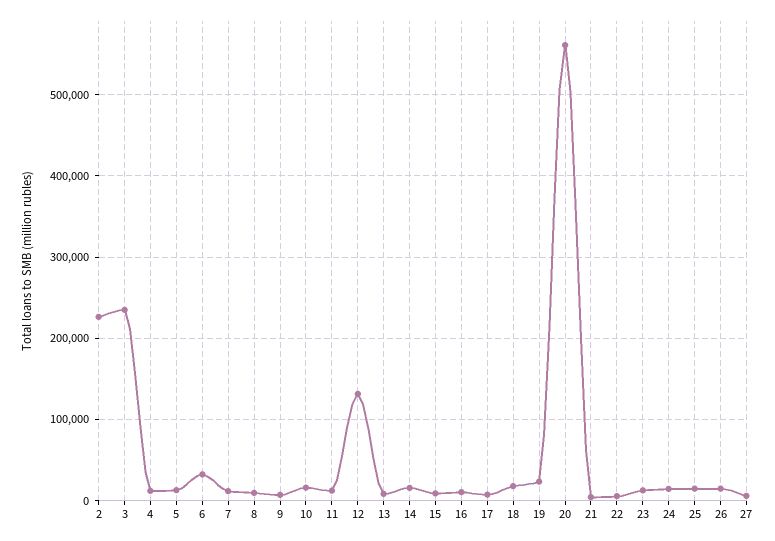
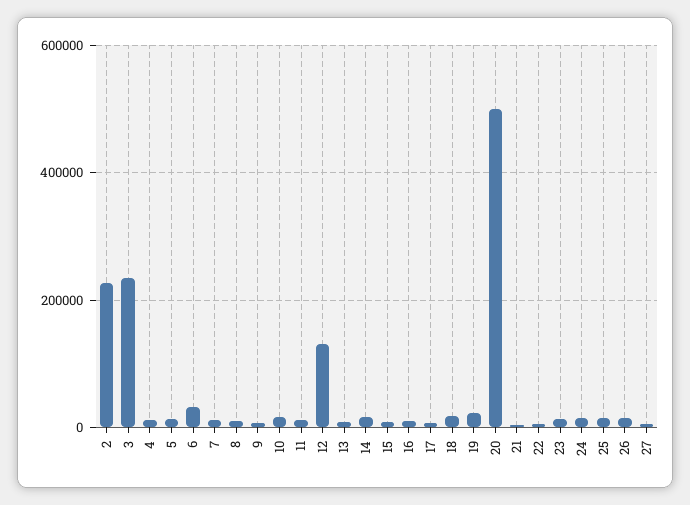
20: 560000 -> 500000

